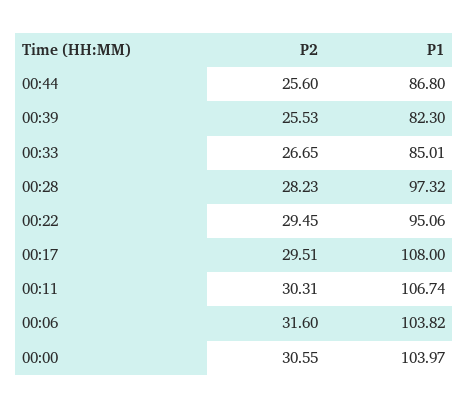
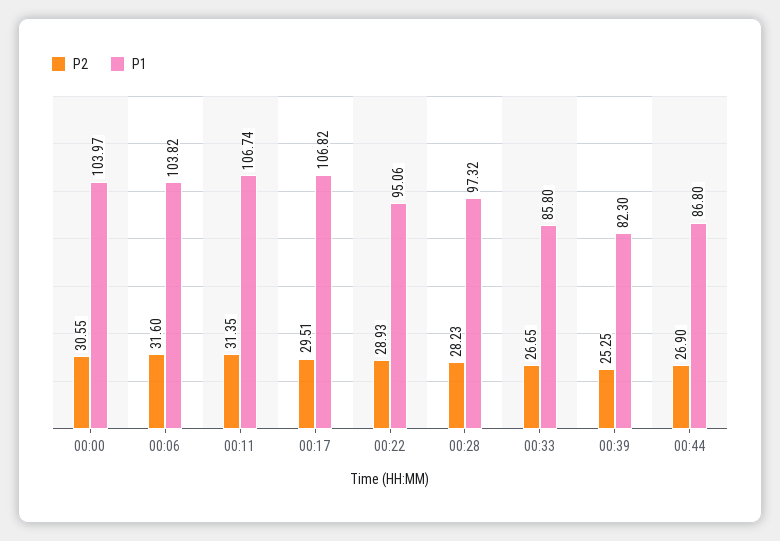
P2, 00:44: 25.6 -> 26.9
P2, 00:39: 25.53 -> 25.25
P1, 00:33: 85.01 -> 85.8
P2, 00:22: 29.45 -> 28.93
P1, 00:17: 108 -> 106.82
P2, 00:11: 30.31 -> 31.35

